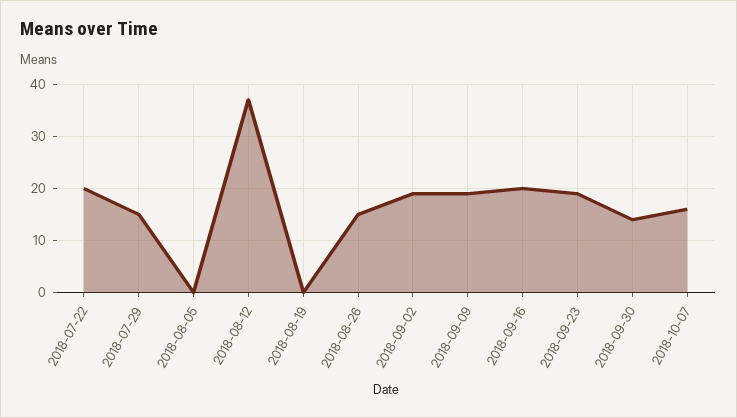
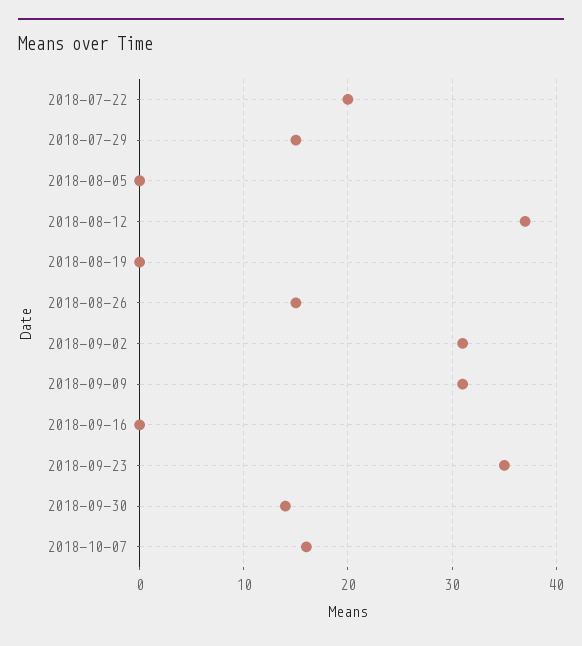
2018-09-02: 20 -> 31
2018-09-09: 20 -> 31
2018-09-16: 20 -> 0
2018-09-23: 20 -> 35

